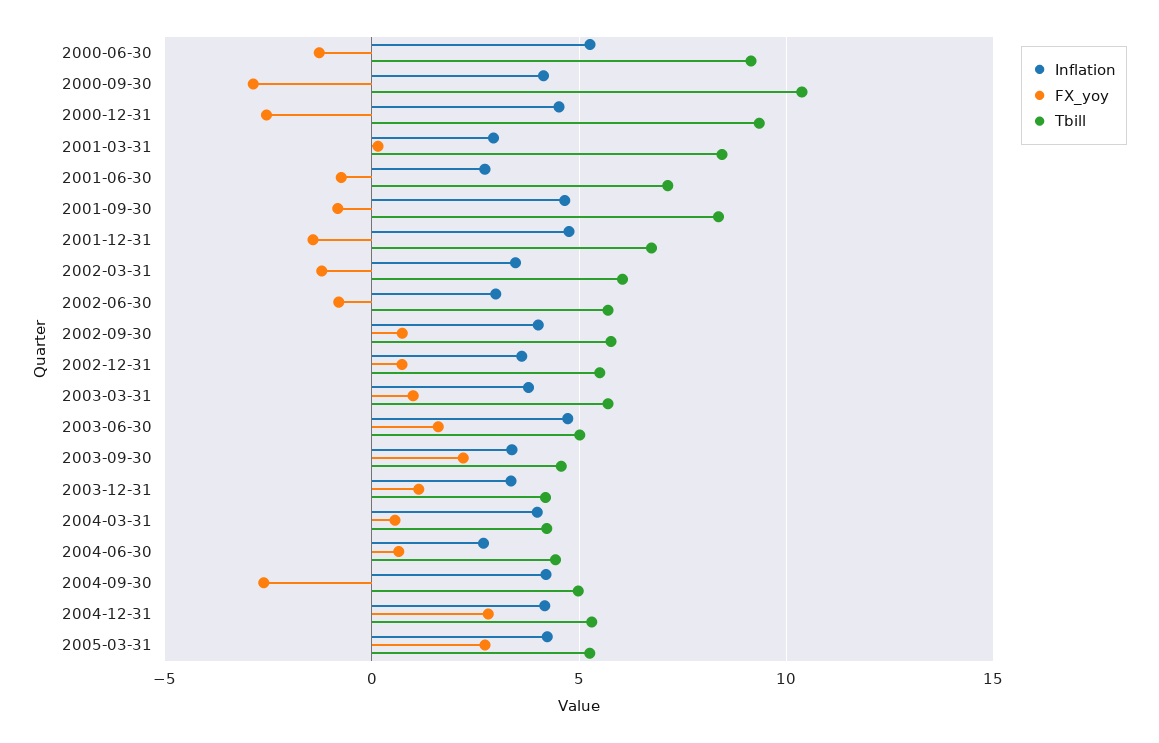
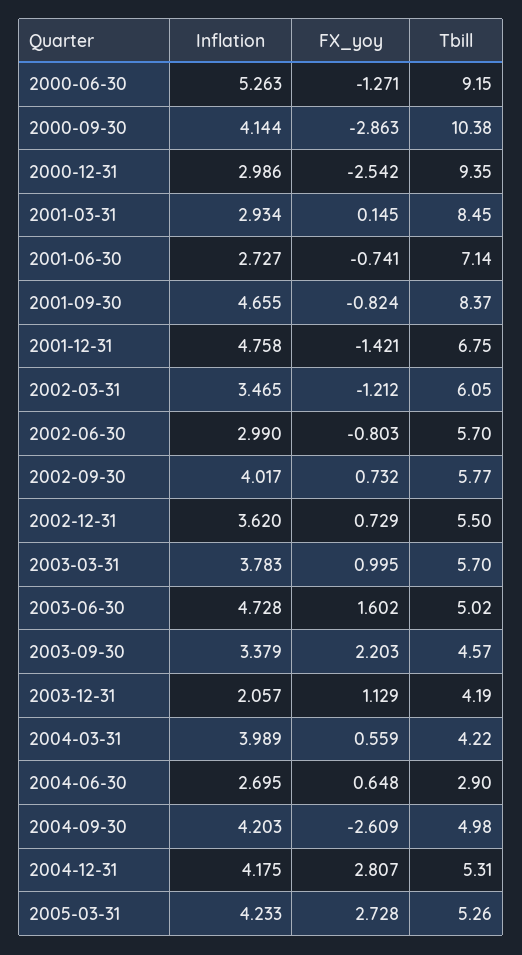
Inflation, 2000-12-31: 4.5 -> 2.986
Inflation, 2003-12-31: 3.5 -> 2.057
Tbill, 2004-06-30: 4.5 -> 2.9

